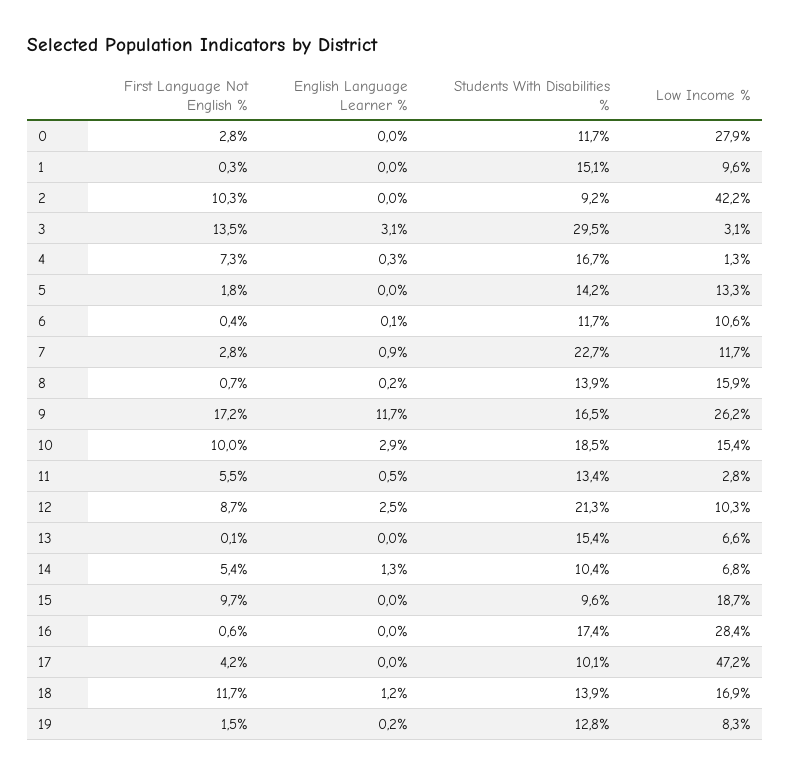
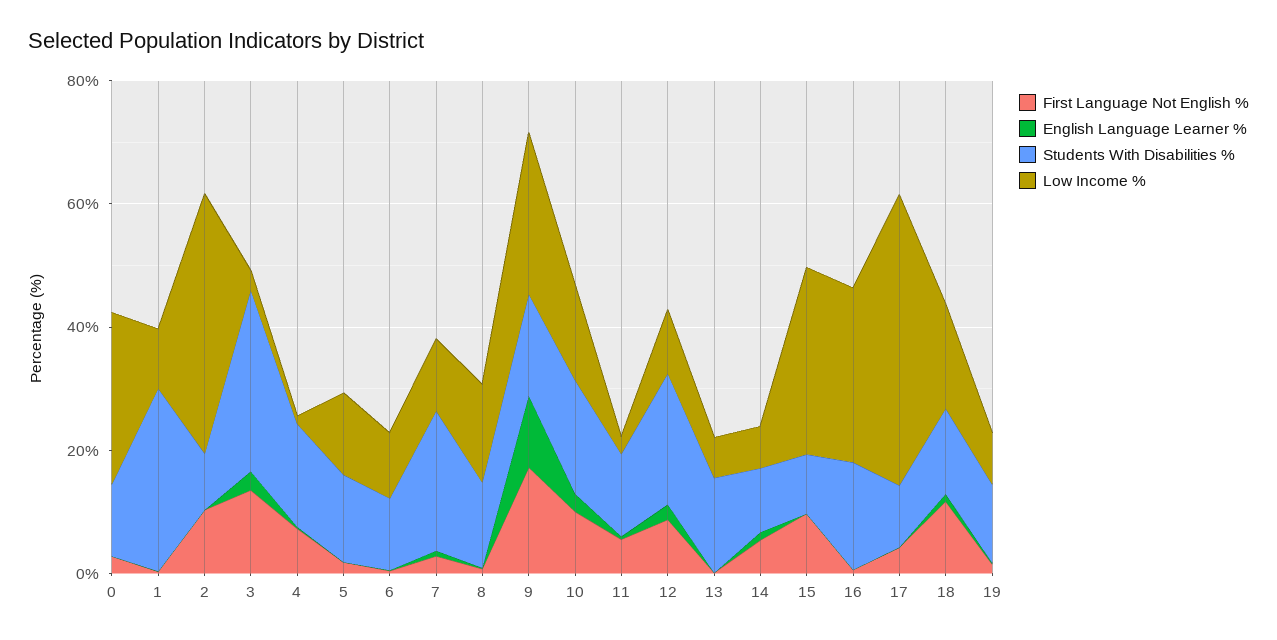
Students With Disabilities %, 1: 15.1 -> 30
Low Income %, 15: 18.7 -> 30

